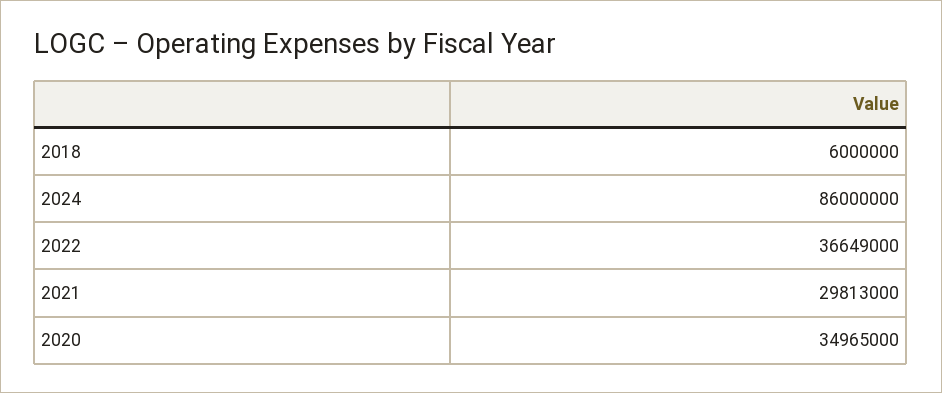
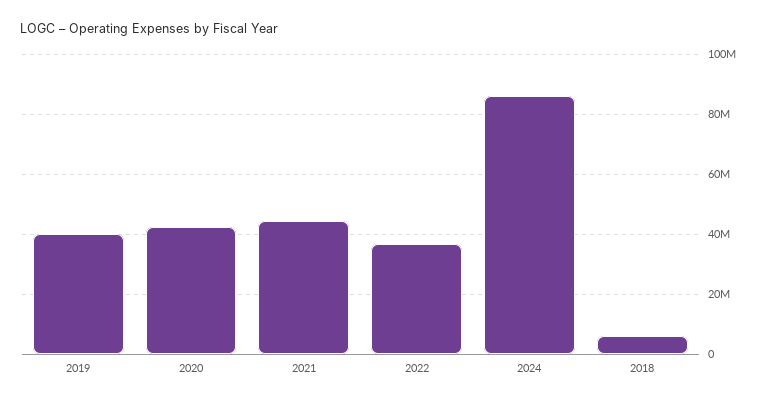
2021: 29813000 -> 45000000
2020: 34965000 -> 42500000
2019: none -> 40000000

